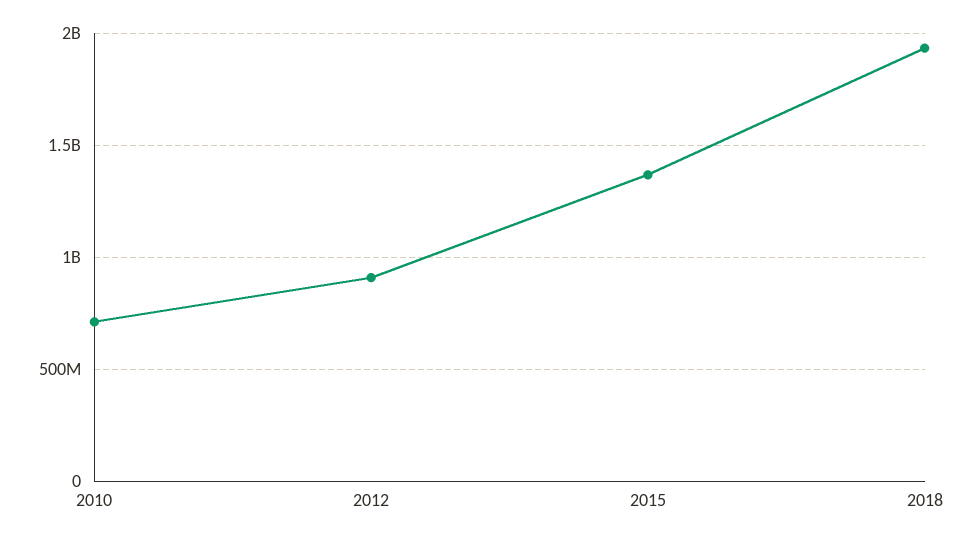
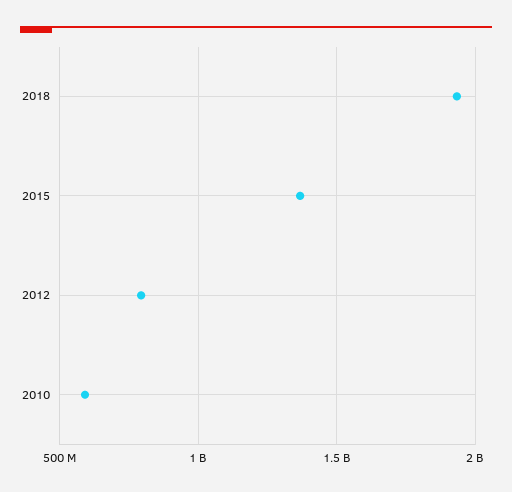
2010: 700000000 -> 600000000
2012: 900000000 -> 800000000

